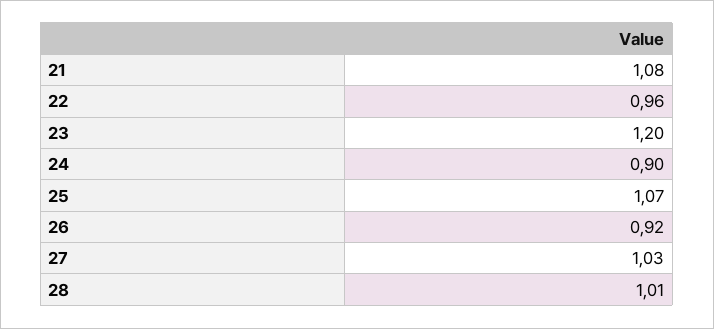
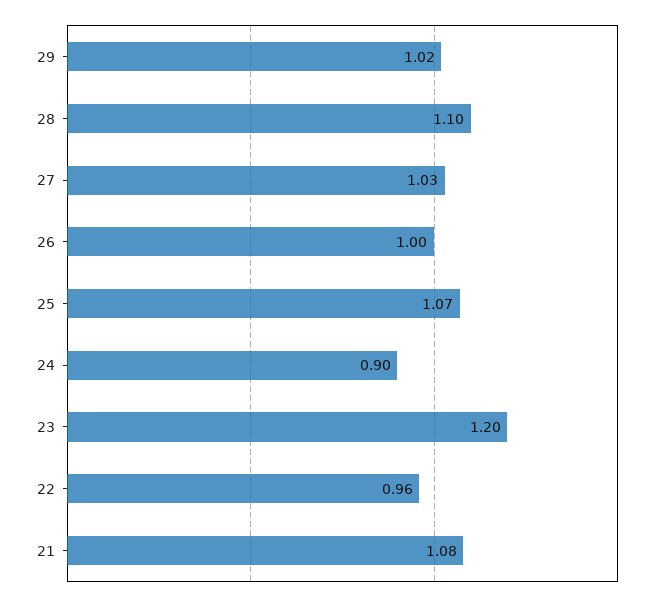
26: 0.92 -> 1
28: 1.01 -> 1.1
29: none -> 1.02

